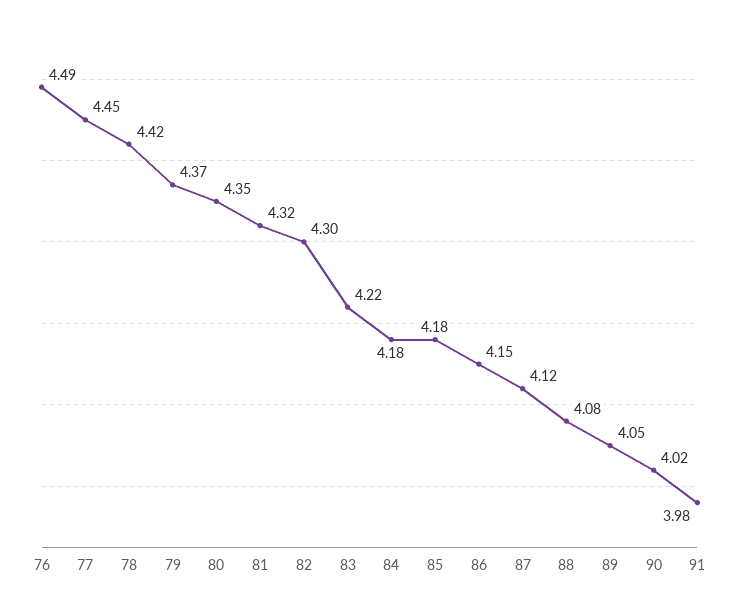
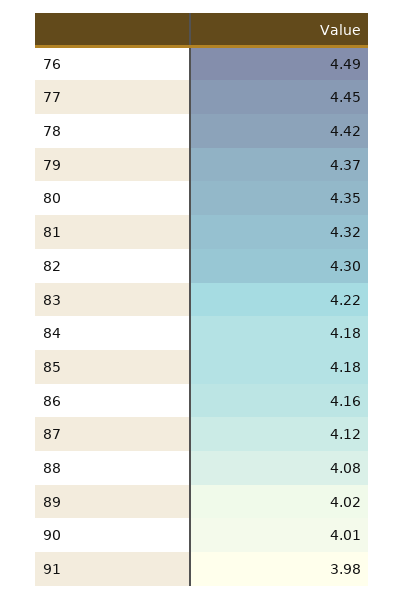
86: 4.15 -> 4.16
89: 4.05 -> 4.02
90: 4.02 -> 4.01

